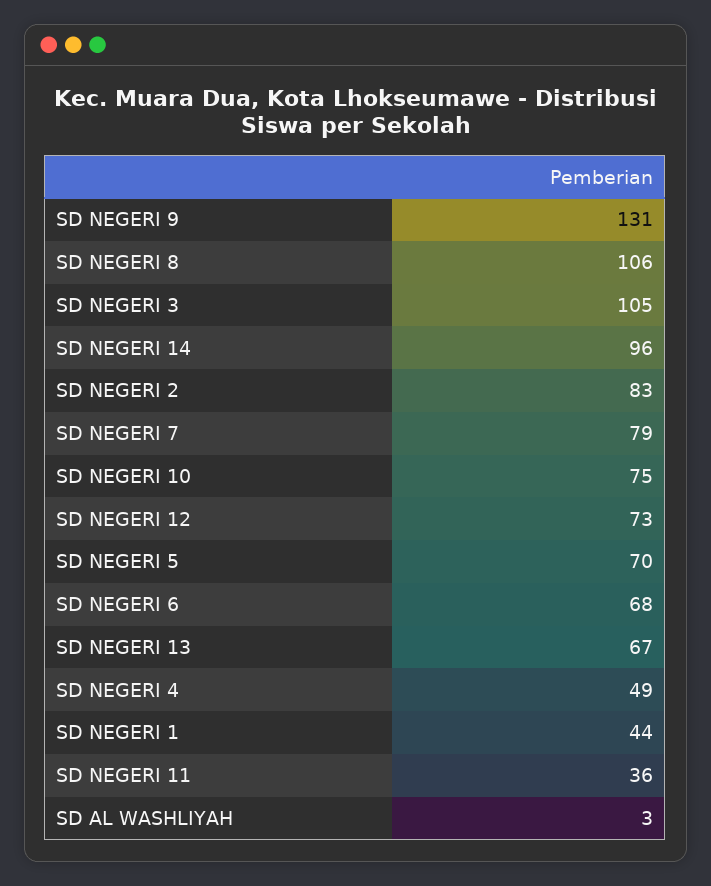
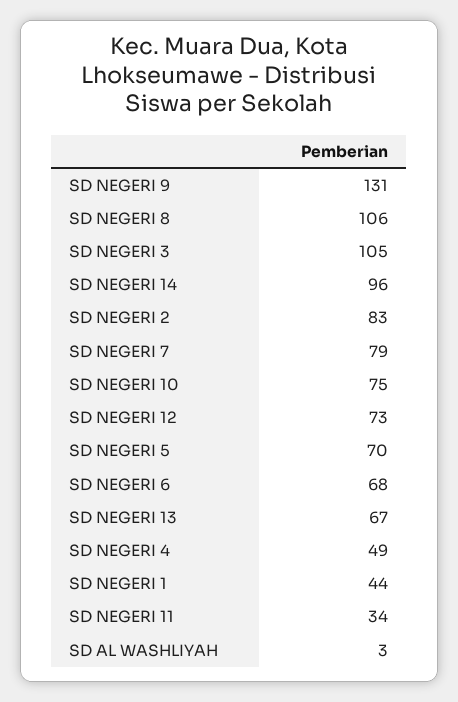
SD NEGERI 11: 36 -> 34

